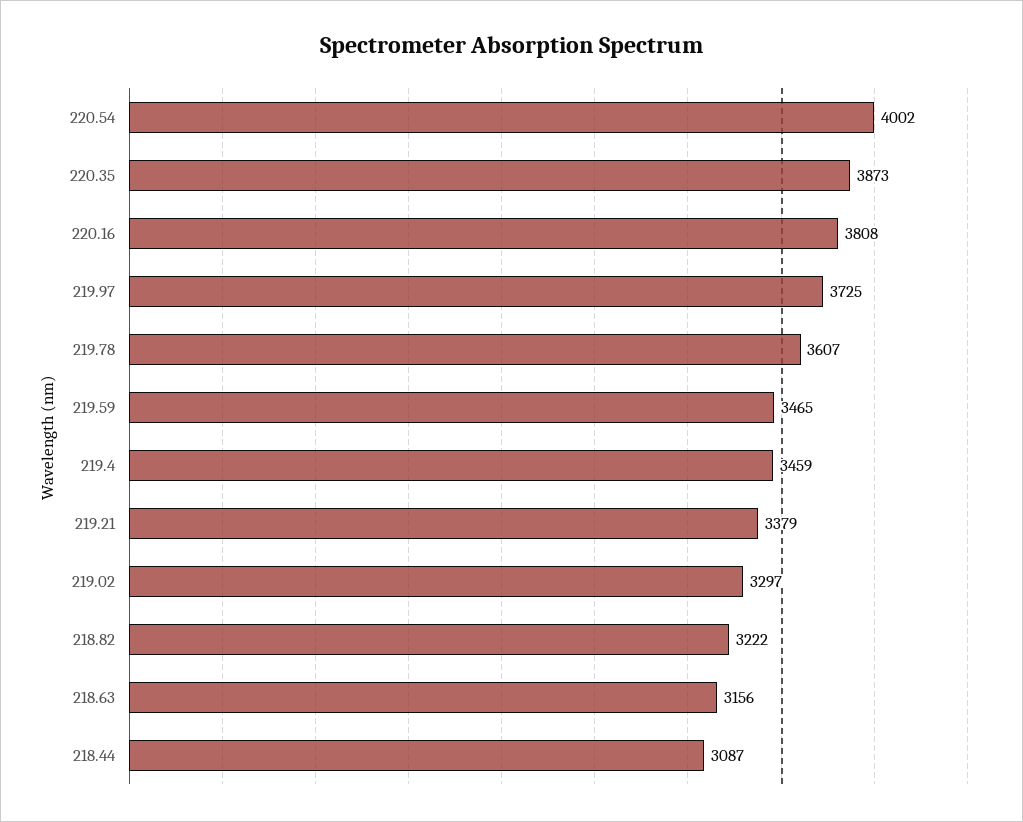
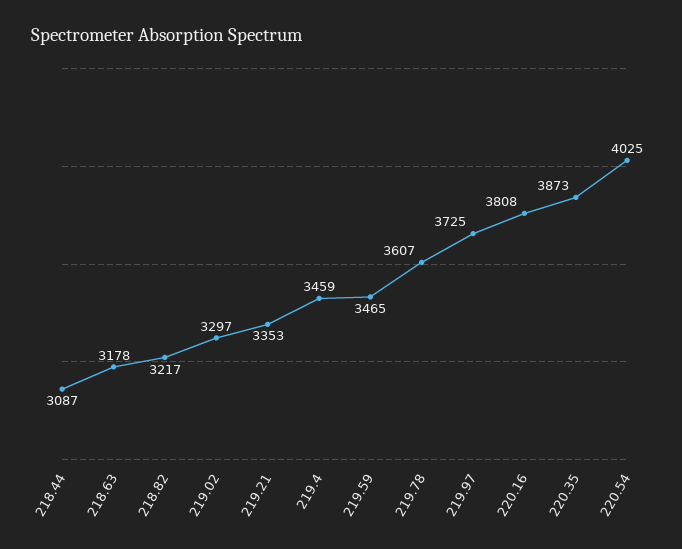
220.54: 4002 -> 4025
219.21: 3379 -> 3353
218.82: 3222 -> 3217
218.63: 3156 -> 3178

